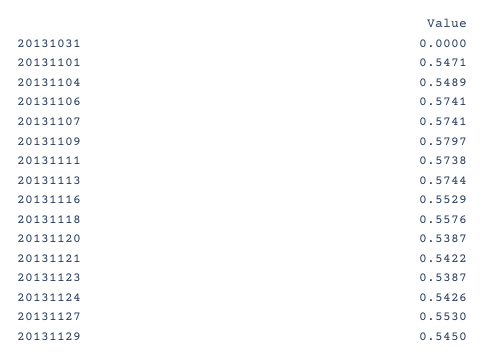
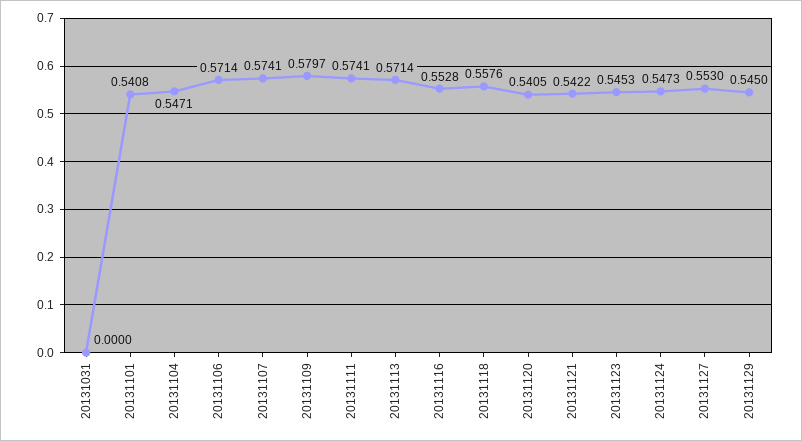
20131101: 0.5471 -> 0.5408
20131104: 0.5489 -> 0.5471
20131106: 0.5741 -> 0.5714
20131111: 0.5738 -> 0.5741
20131113: 0.5744 -> 0.5714
20131116: 0.5529 -> 0.5528
20131120: 0.5387 -> 0.5405
20131123: 0.5387 -> 0.5453
20131124: 0.5426 -> 0.5473

